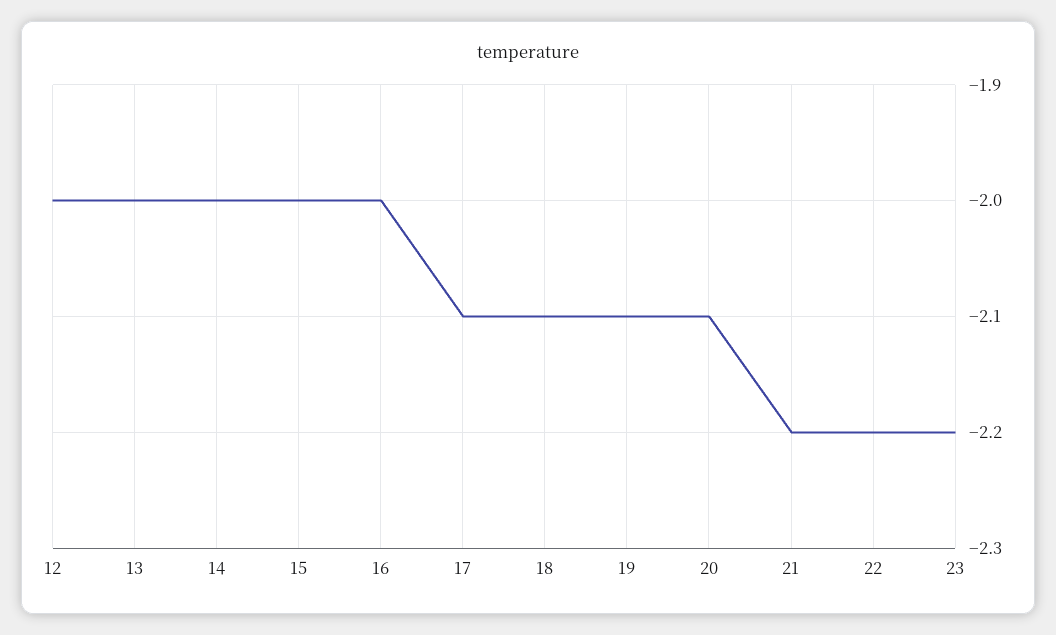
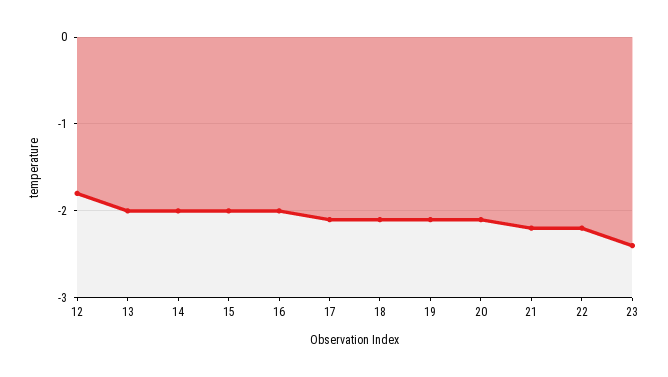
12: -2 -> -1.8
23: -2.2 -> -2.4

